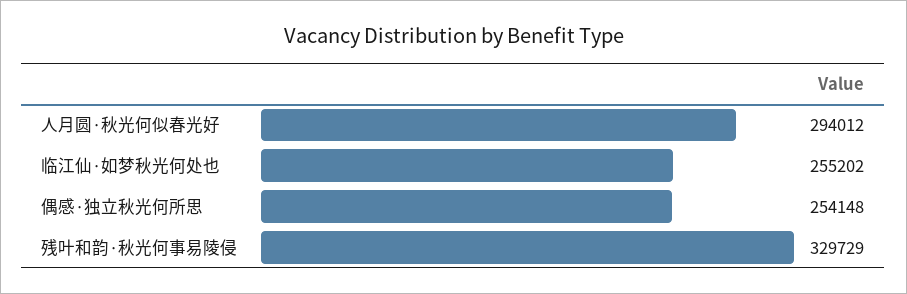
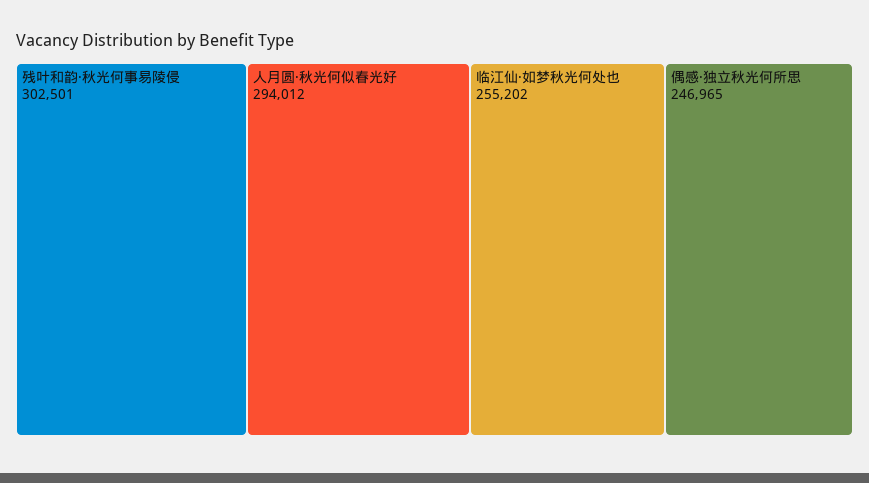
偶感·独立秋光何所思: 254148 -> 246965
残叶和韵·秋光何事易陵侵: 329729 -> 302501

